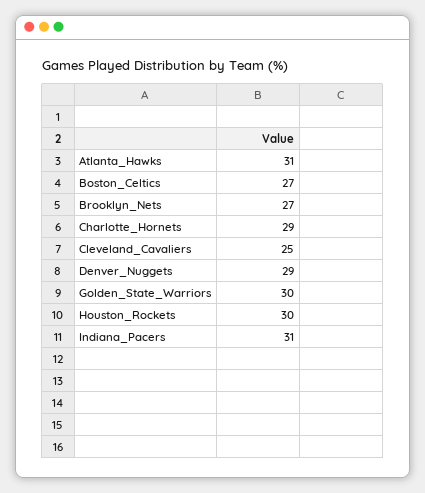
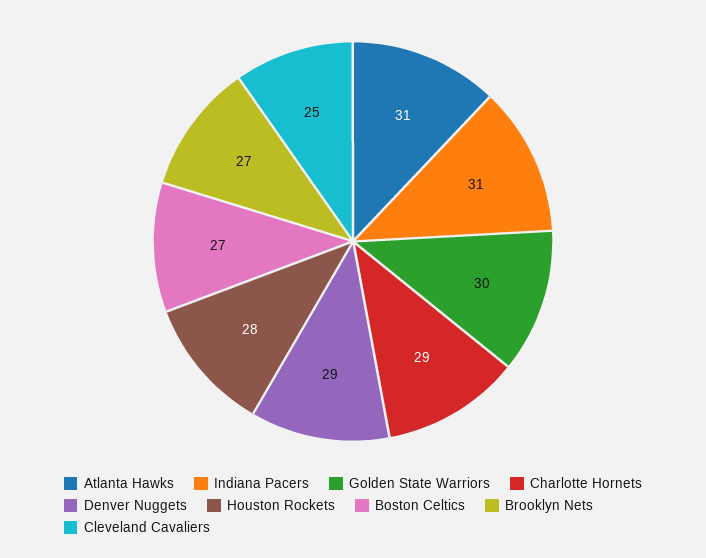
Houston_Rockets: 30 -> 28

